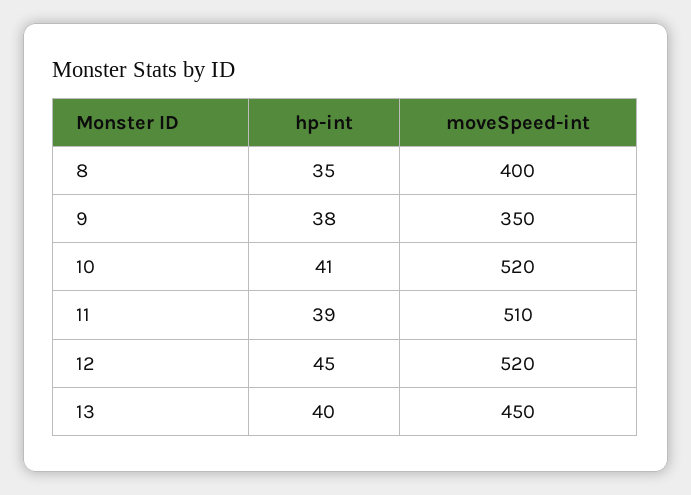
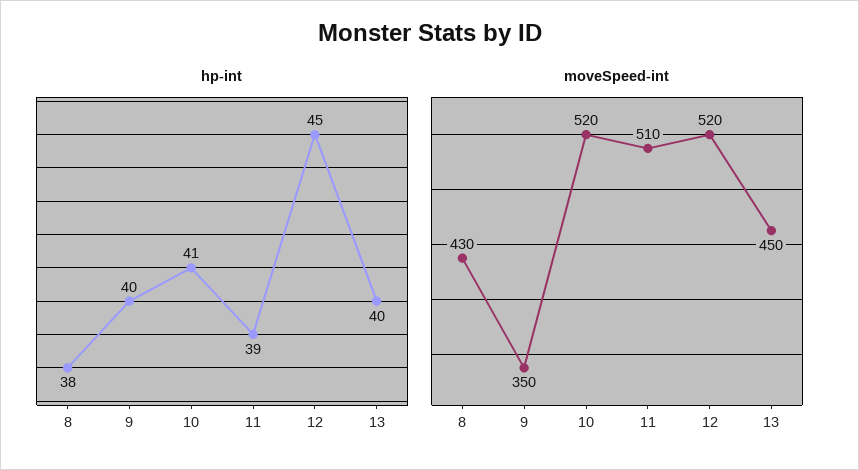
hp-int, 8: 35 -> 38
moveSpeed-int, 8: 400 -> 430
hp-int, 9: 38 -> 40

